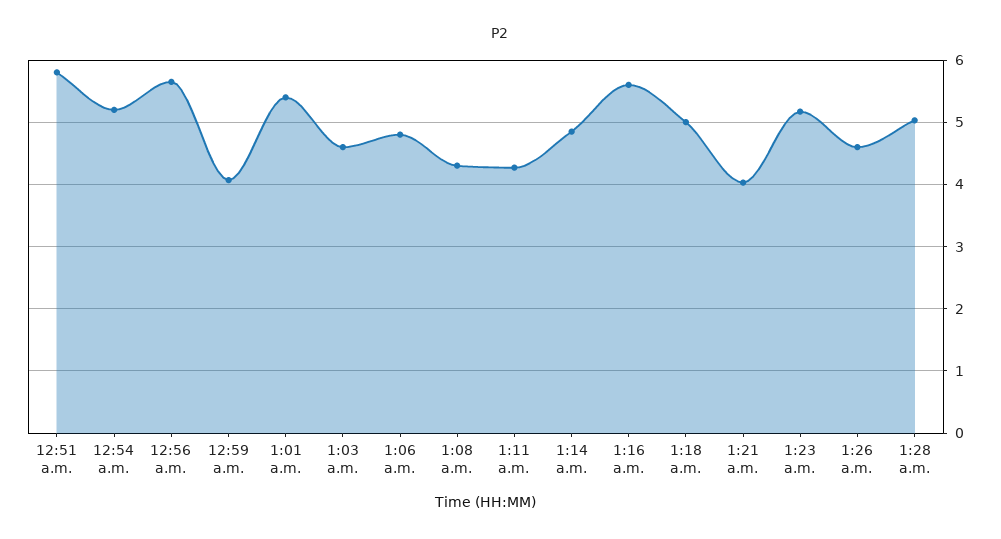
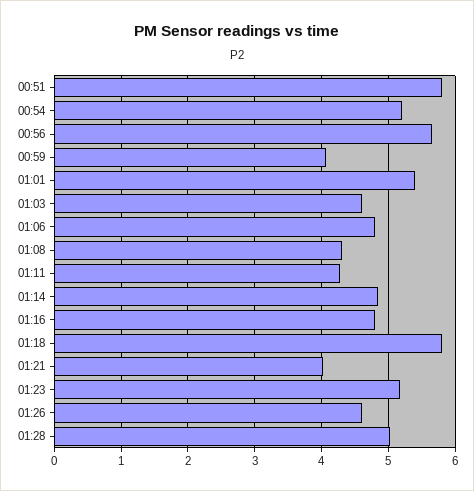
1:16 a.m.: 5.6 -> 4.8
1:18 a.m.: 5 -> 5.8

